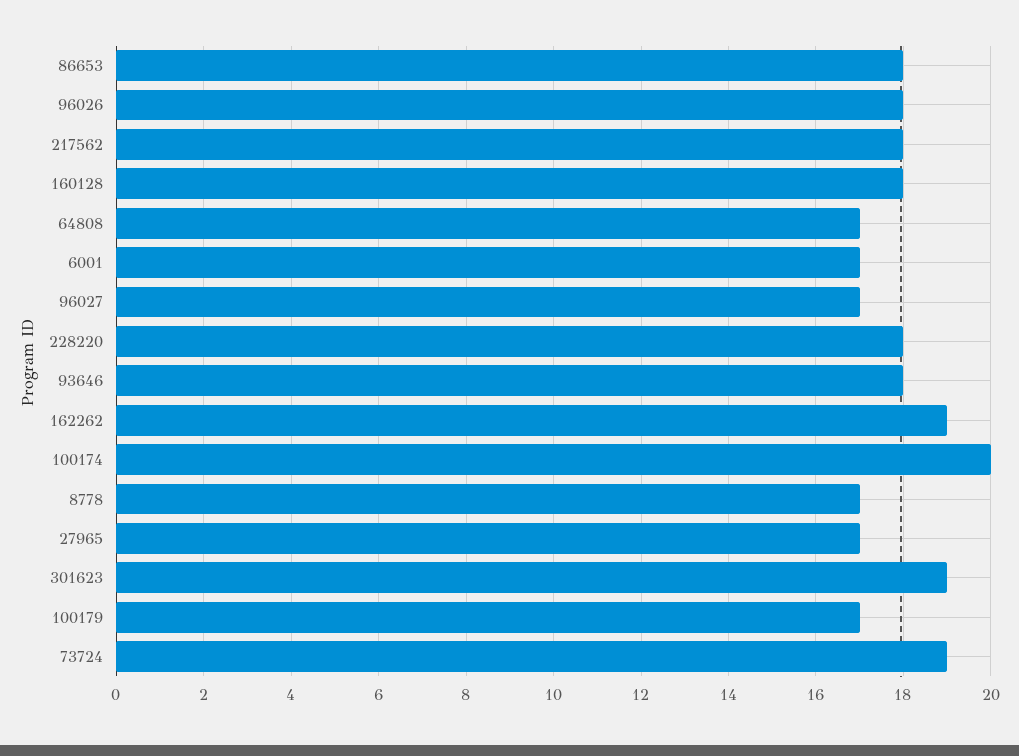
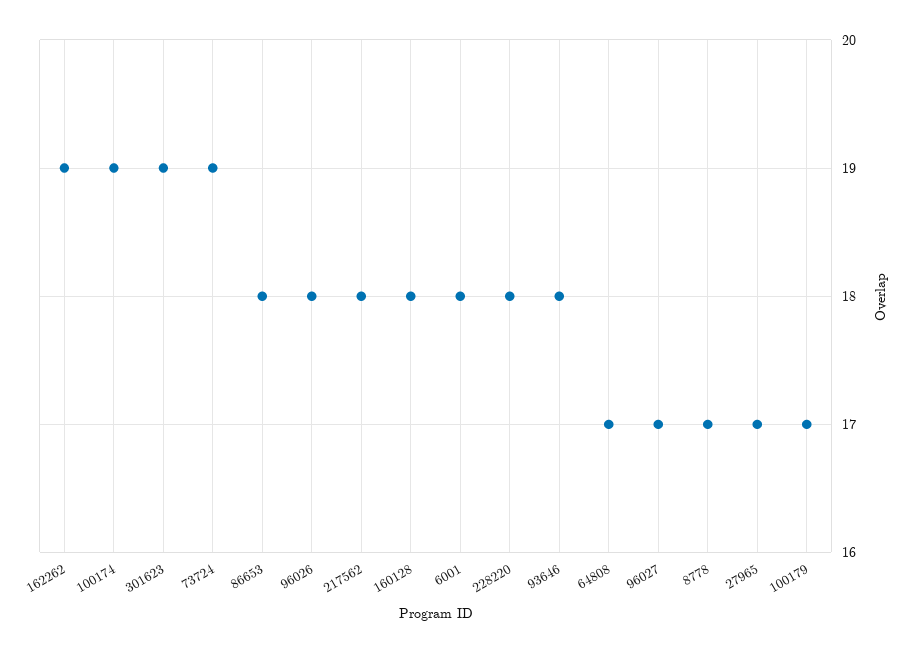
6001: 17 -> 18
100174: 20 -> 19

